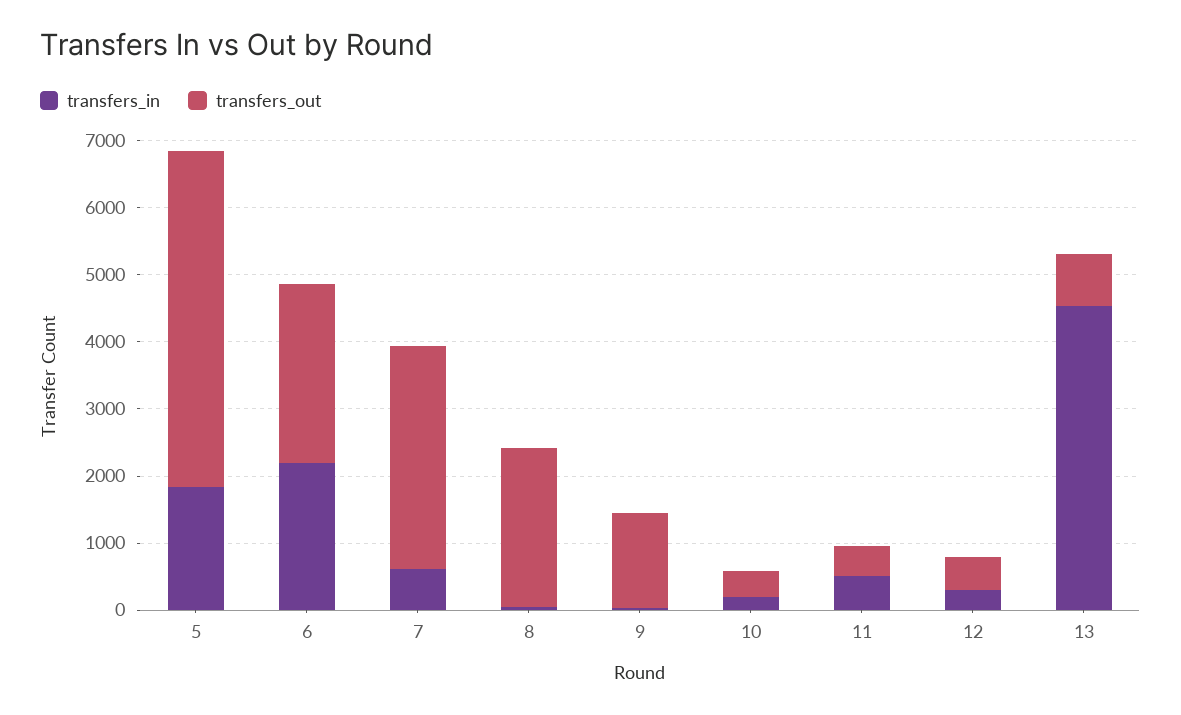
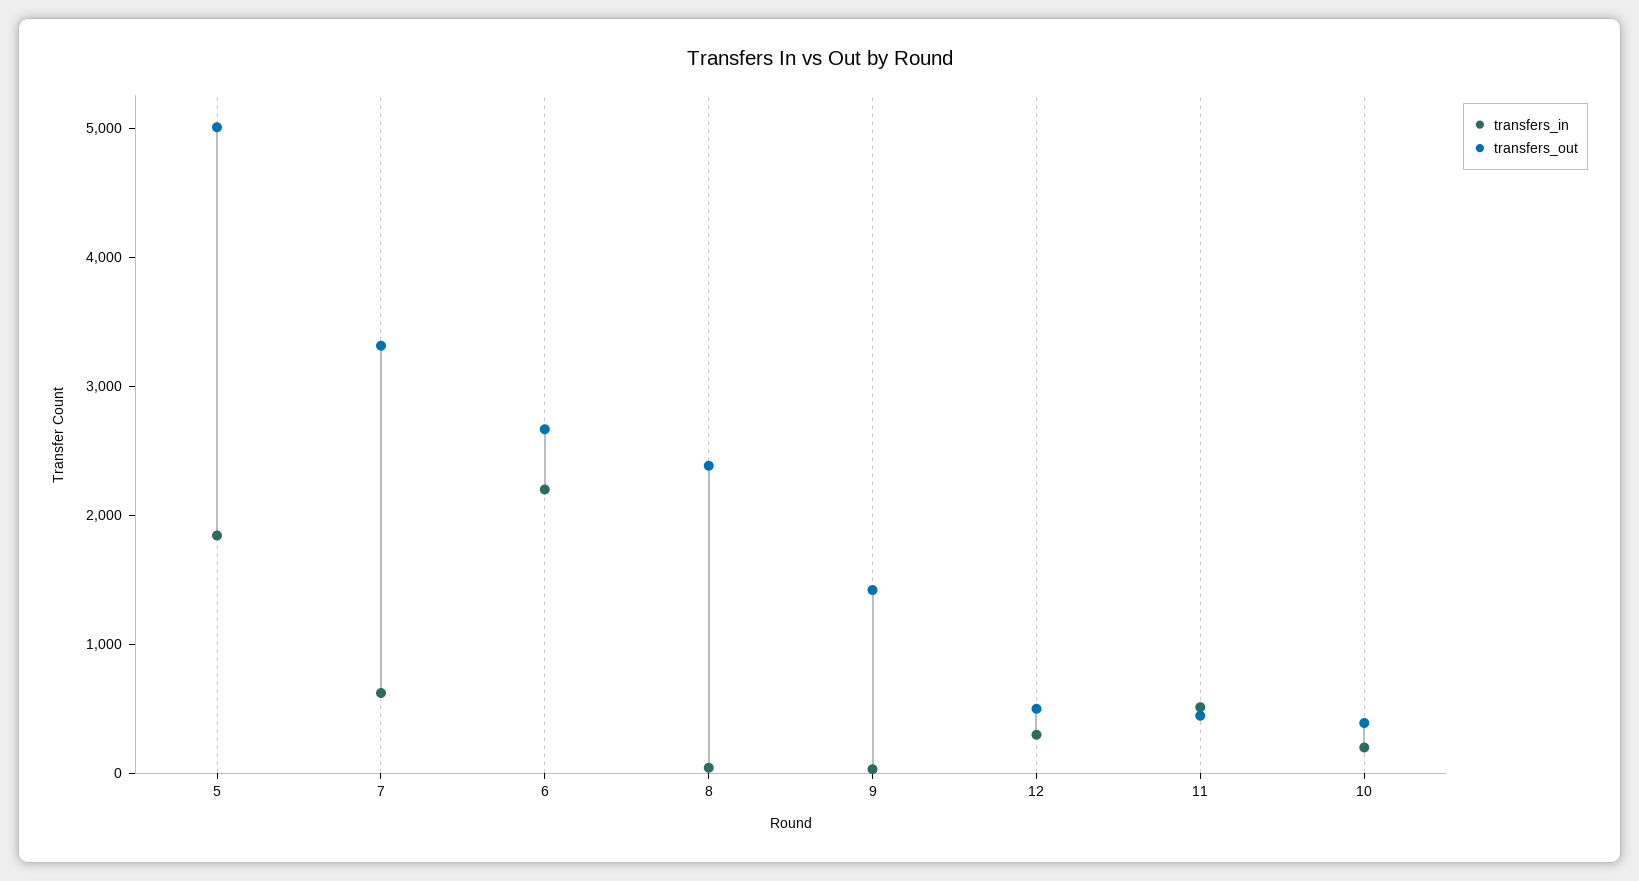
transfers_in, 13: 4600 -> none
transfers_out, 13: 800 -> none

